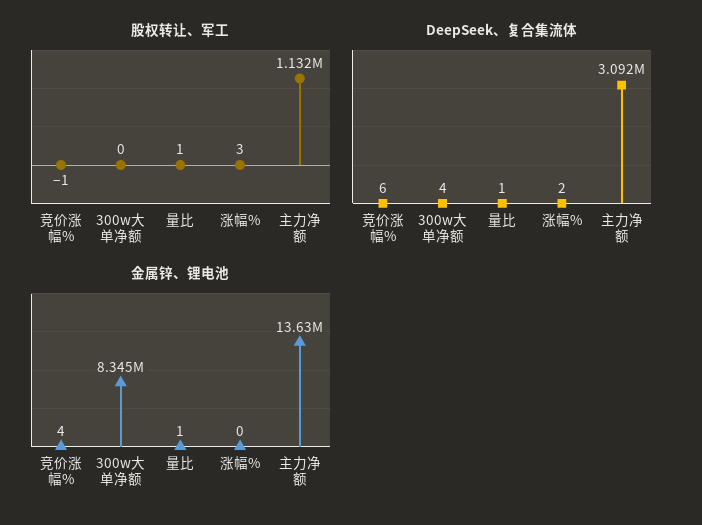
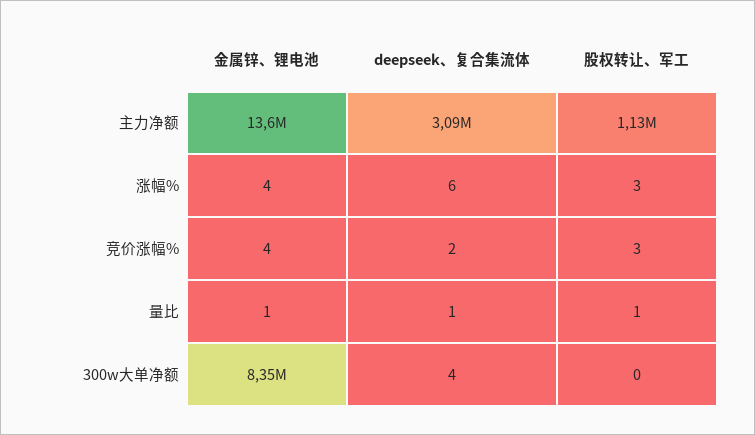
股权转让、军工, 竞价涨幅%: -1 -> 3
DeepSeek、复合集流体, 竞价涨幅%: 6 -> 2
DeepSeek、复合集流体, 涨幅%: 2 -> 6
金属锌、锂电池, 涨幅%: 0 -> 4

